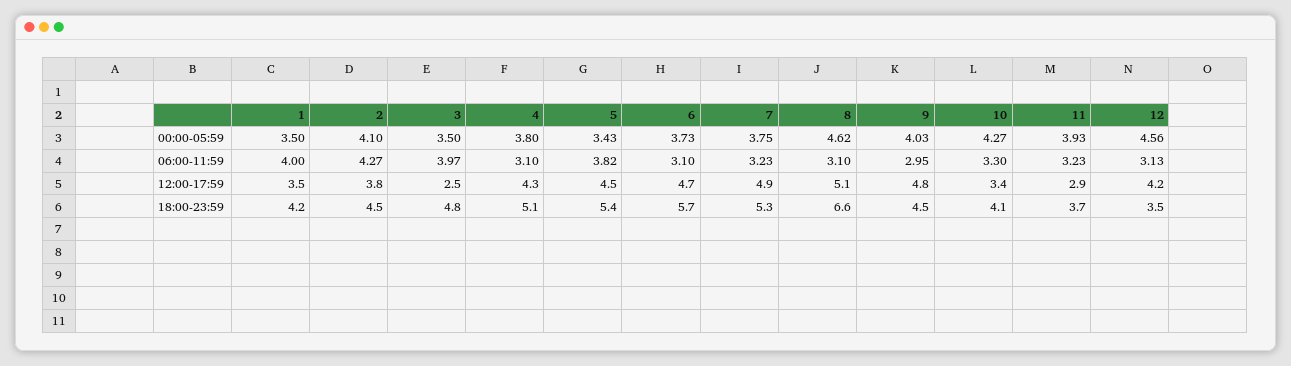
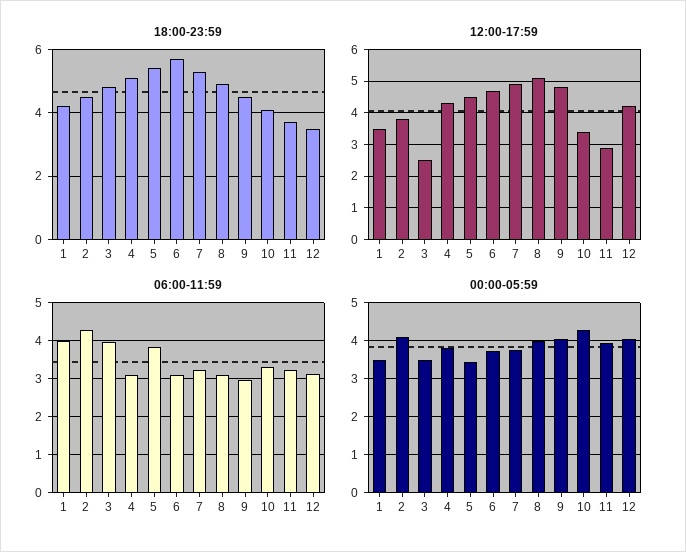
00:00-05:59, 8: 4.62 -> 4
00:00-05:59, 12: 4.56 -> 4
18:00-23:59, 8: 6.6 -> 5

